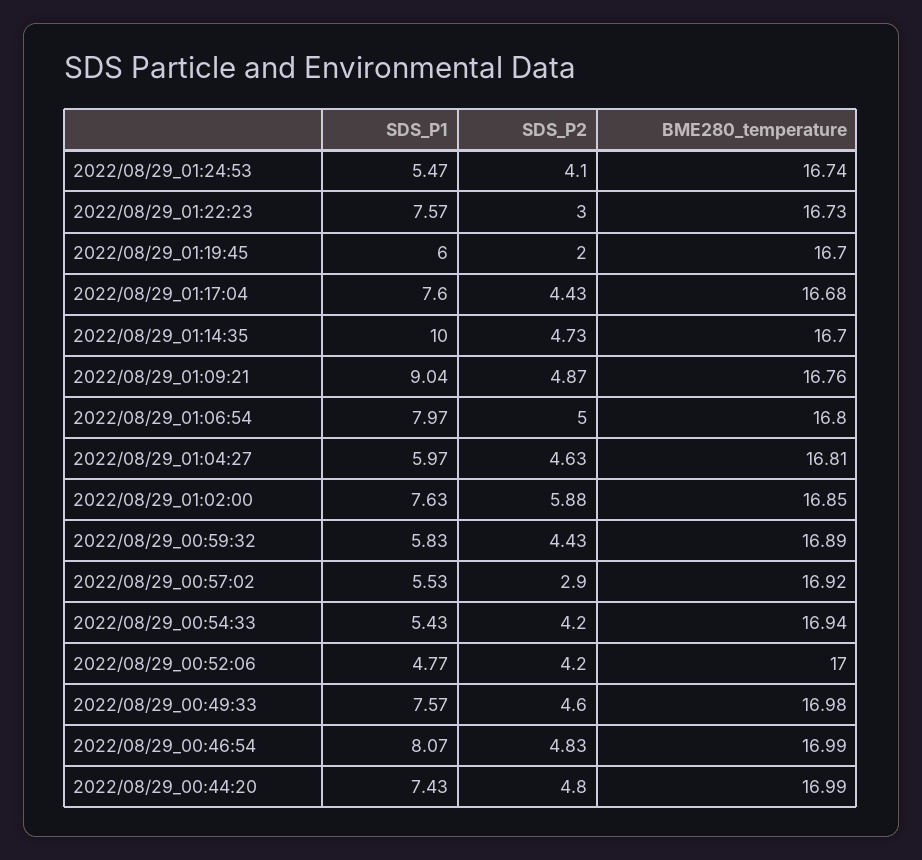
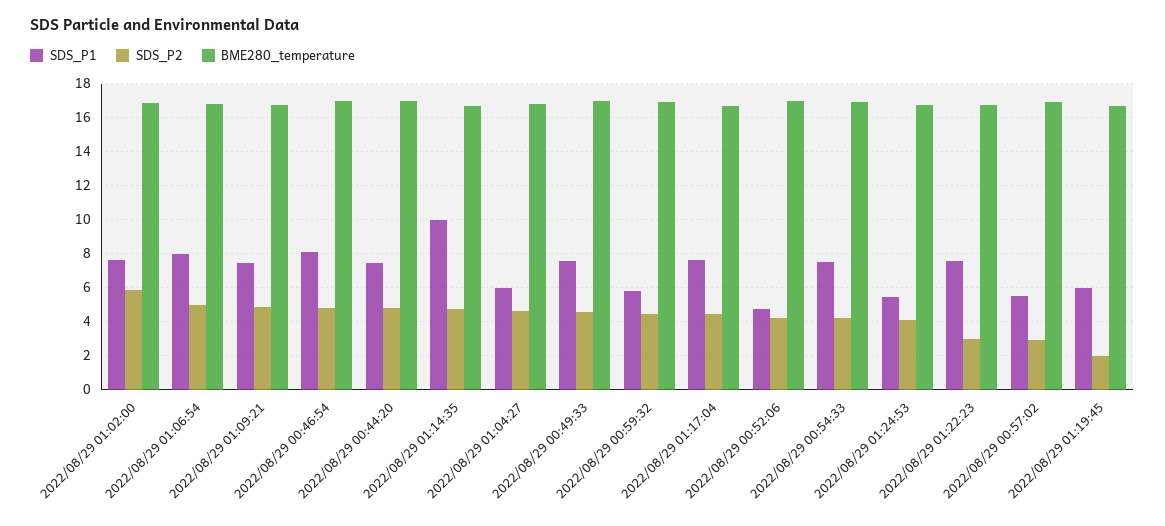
SDS_P1, 2022/08/29_01:09:21: 9.04 -> 7.5
SDS_P1, 2022/08/29_00:54:33: 5.43 -> 7.5

